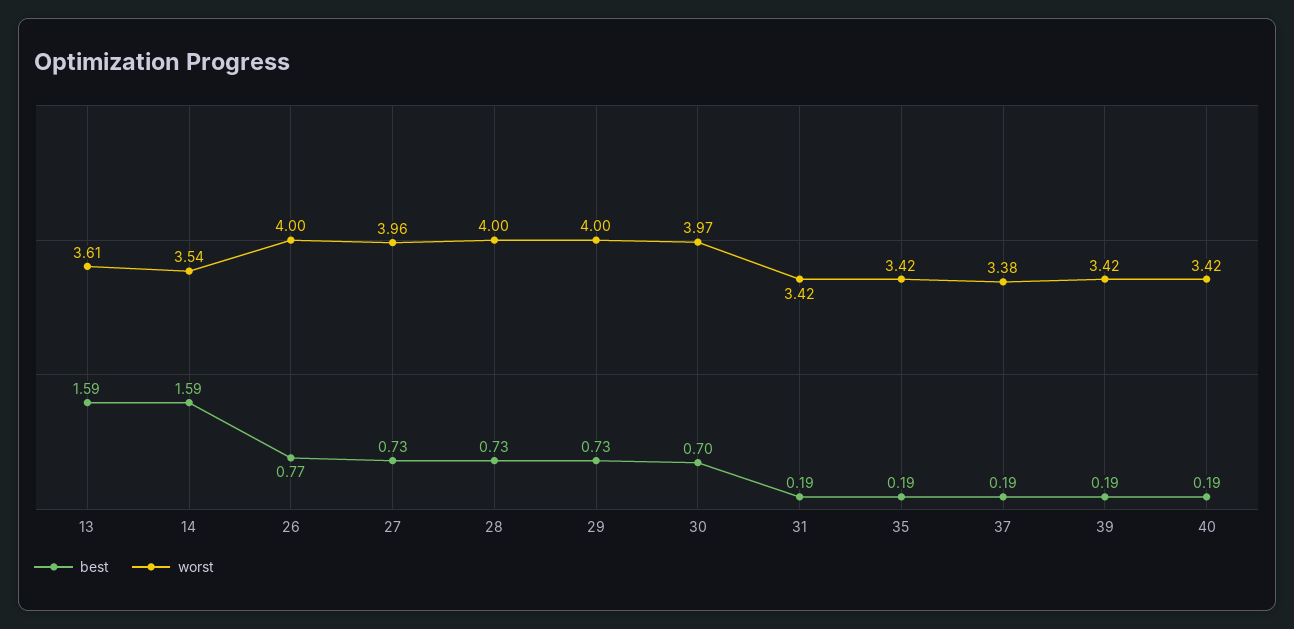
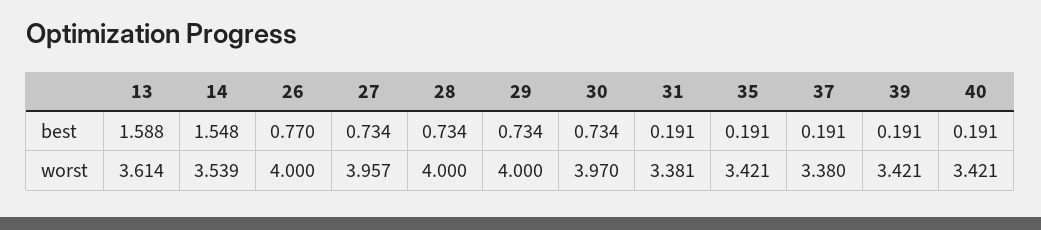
best, 14: 1.59 -> 1.548
best, 30: 0.7 -> 0.734
worst, 31: 3.42 -> 3.381

